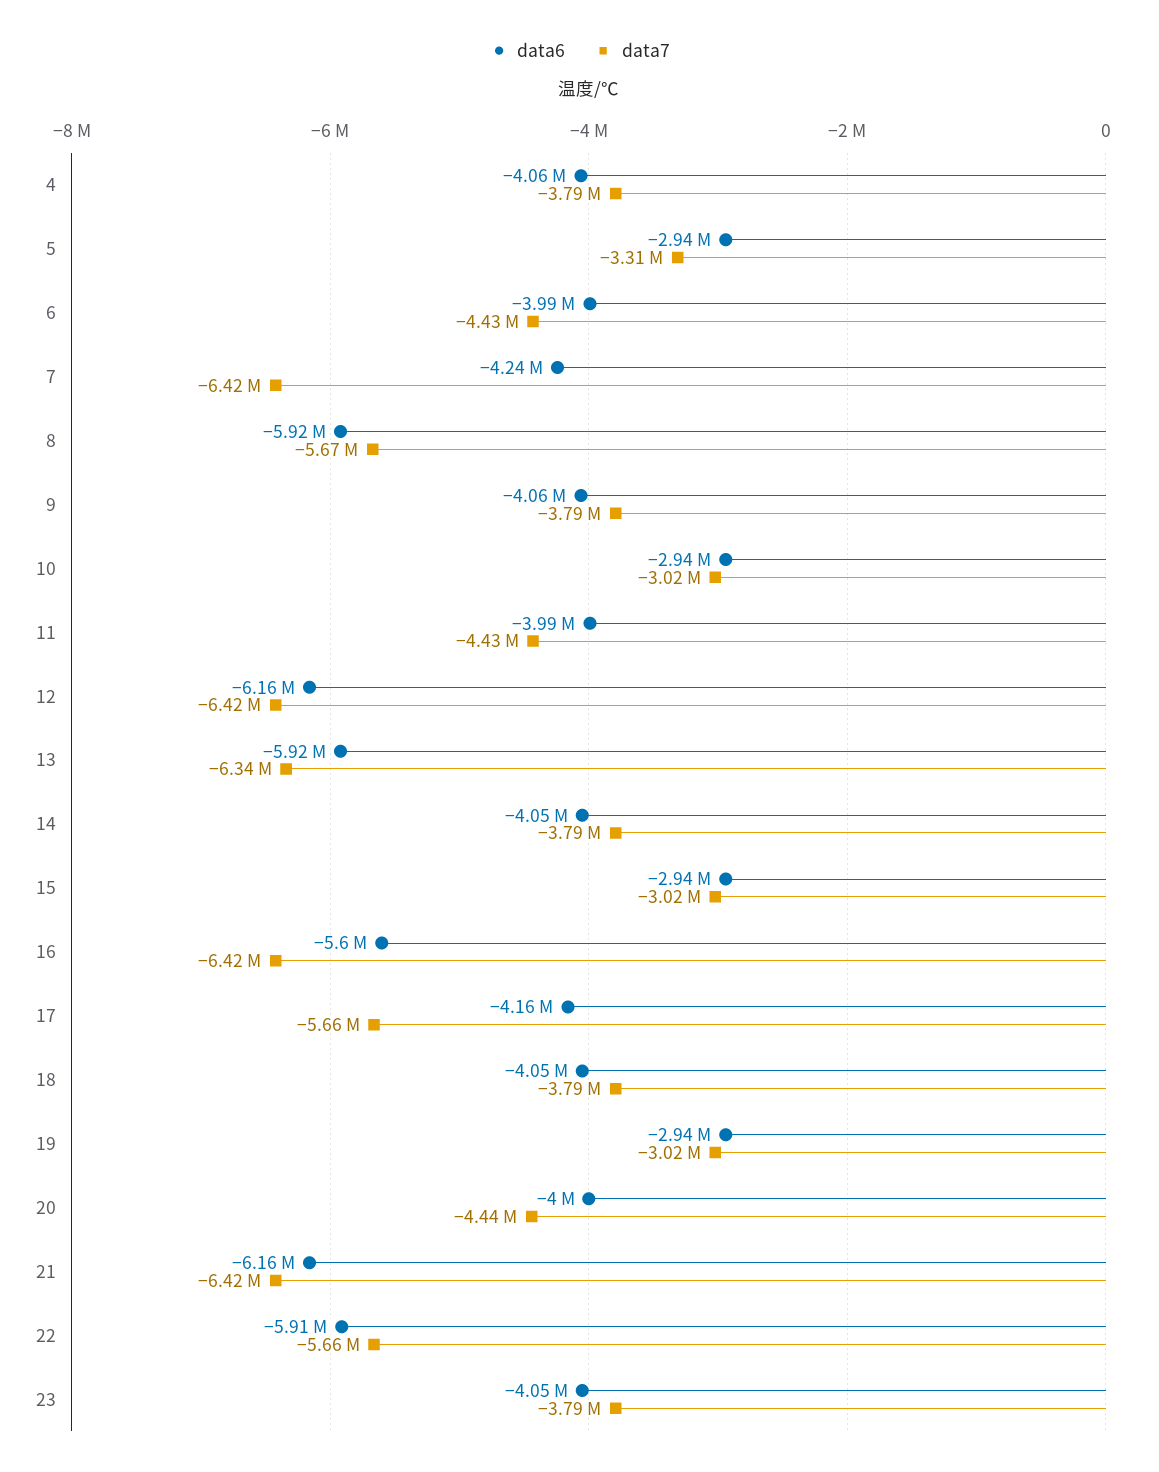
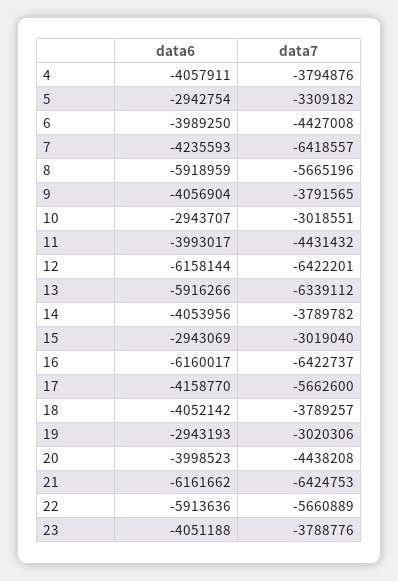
data6, 16: -5600000 -> -6160017

